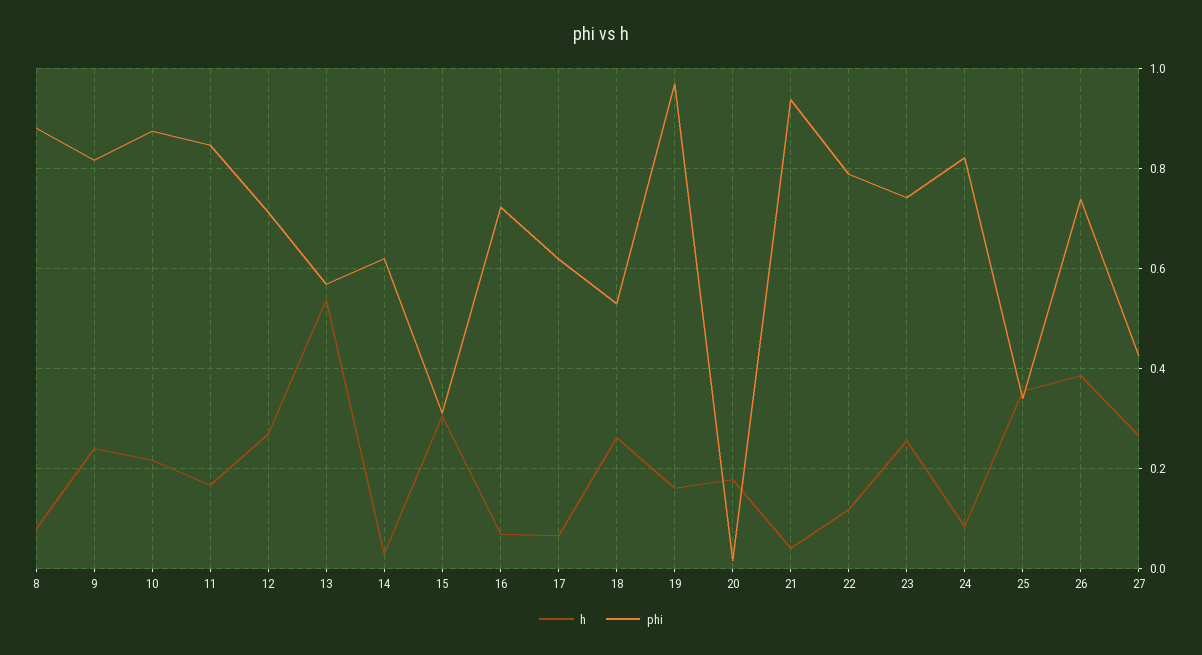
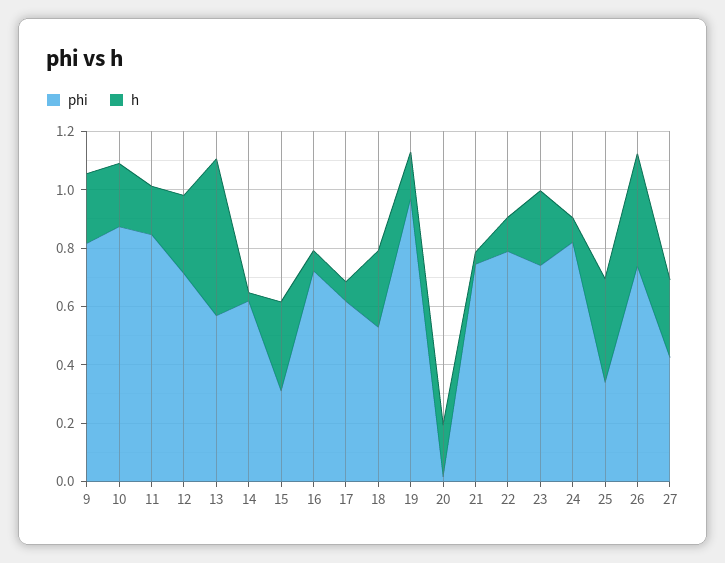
h, 8: 0.08 -> none
phi, 8: 0.88 -> none
phi, 21: 0.94 -> 0.75

